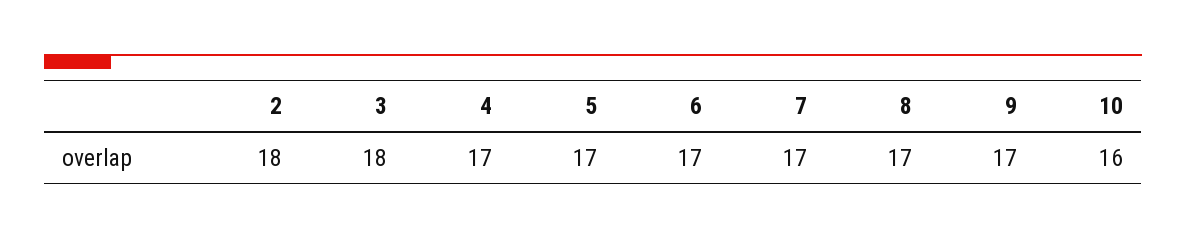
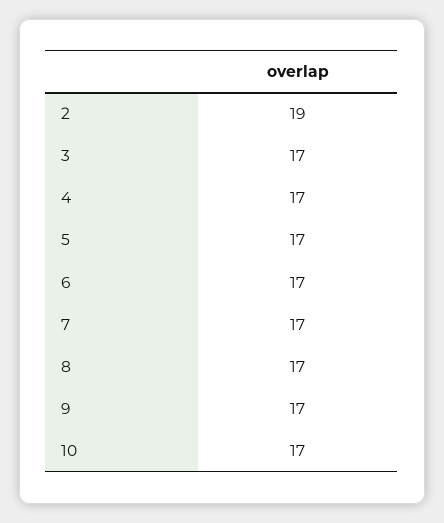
2: 18 -> 19
3: 18 -> 17
10: 16 -> 17

